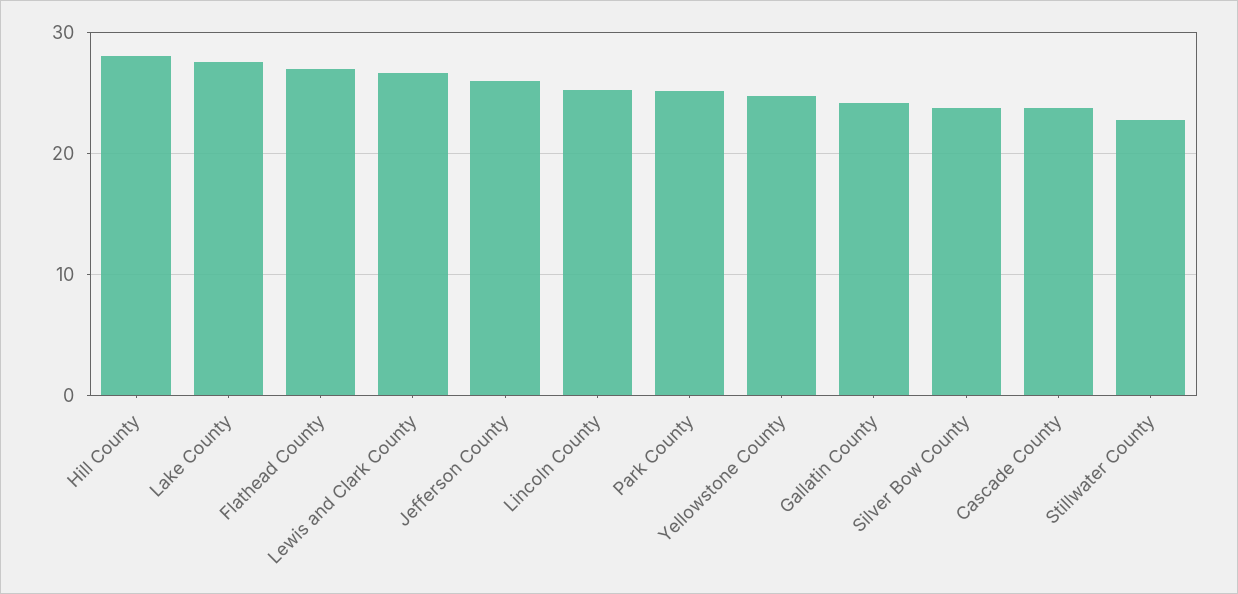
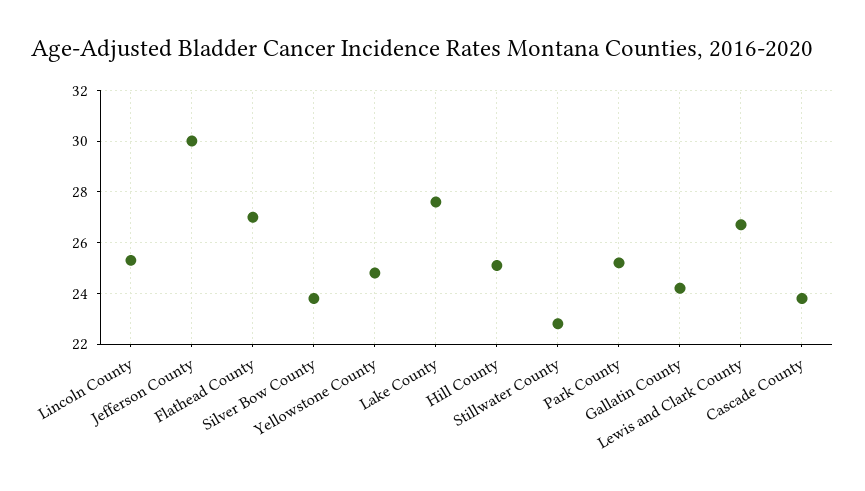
Hill County: 28 -> 25
Jefferson County: 26 -> 30

